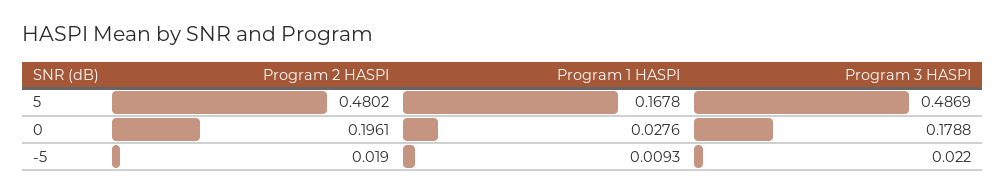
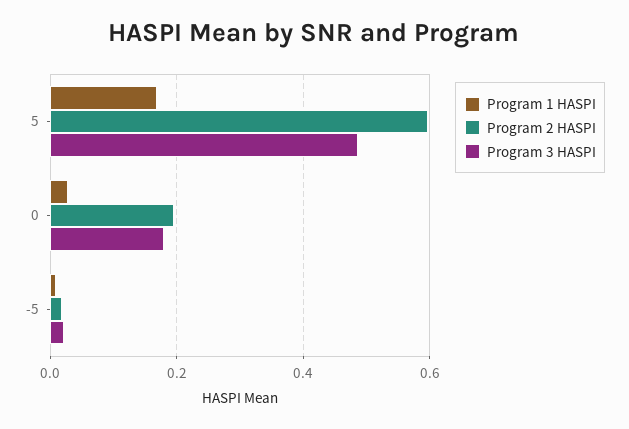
Program 2 HASPI, 5: 0.4802 -> 0.6

